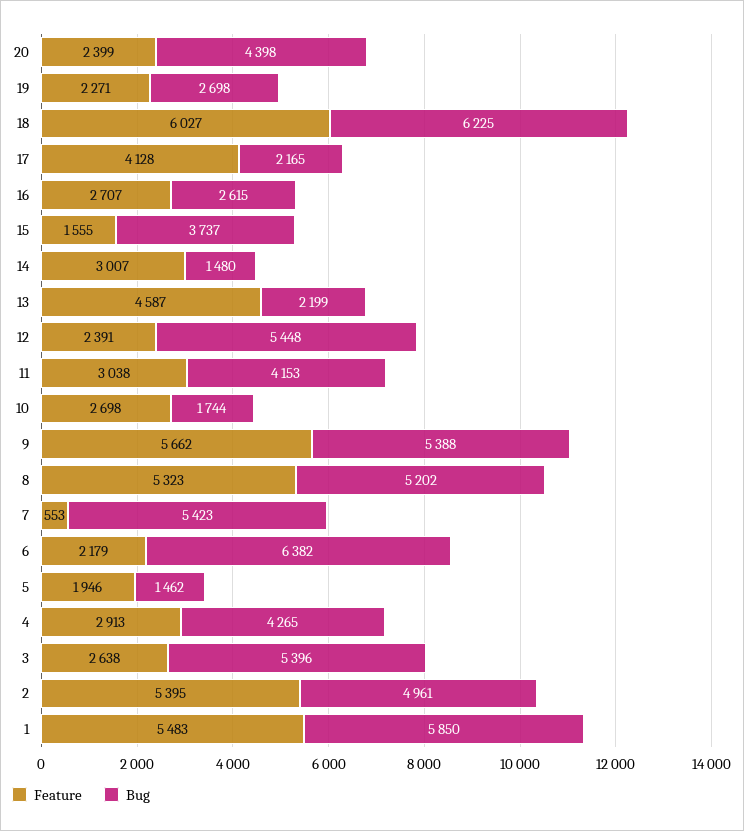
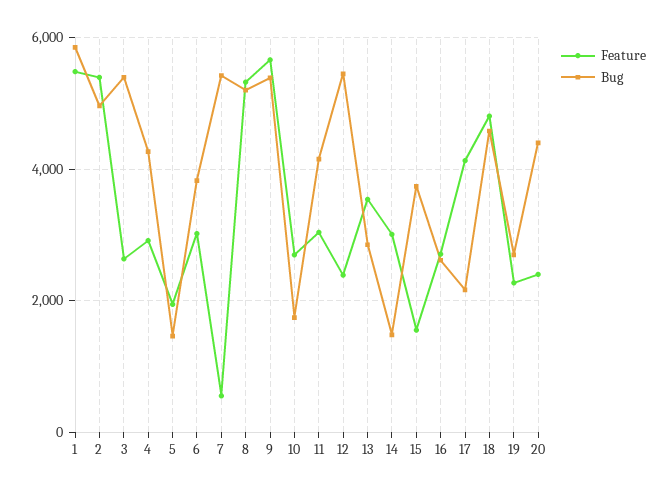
Feature, 18: 6027 -> 4800
Bug, 18: 6225 -> 4600
Feature, 13: 4587 -> 3600
Bug, 13: 2199 -> 2800
Feature, 6: 2179 -> 3000
Bug, 6: 6382 -> 3800

